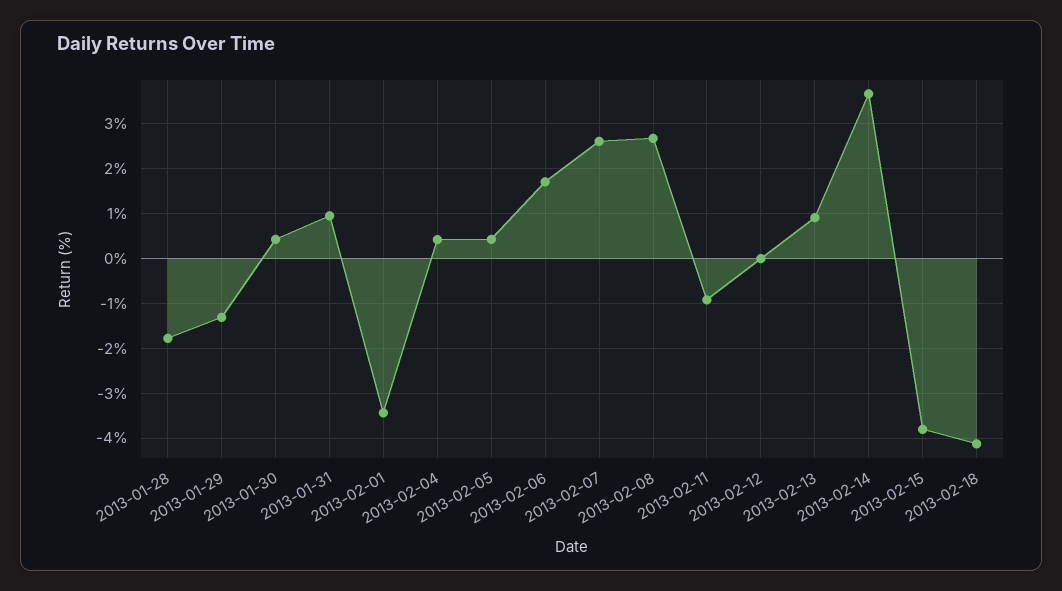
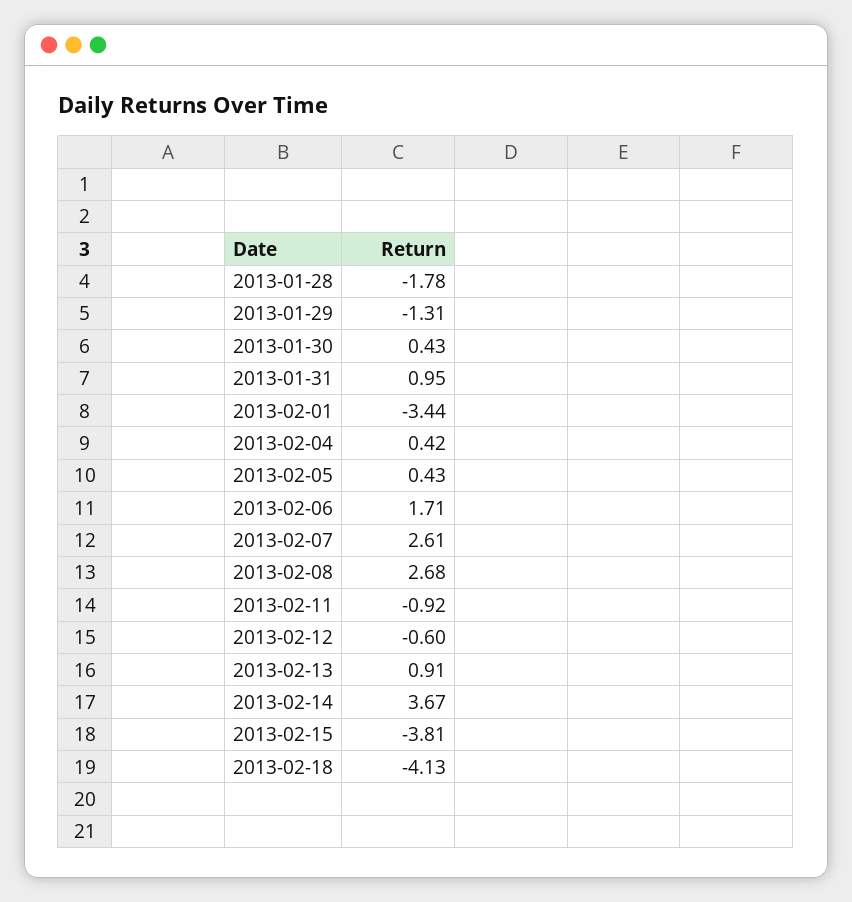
2013-02-12: 0 -> -0.6

